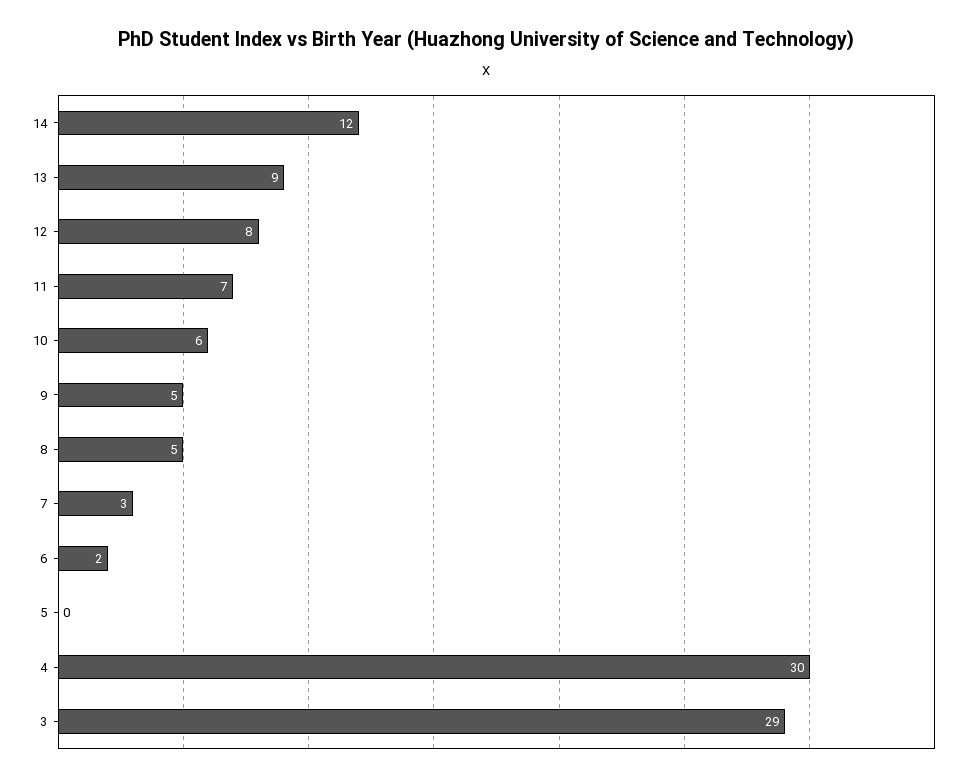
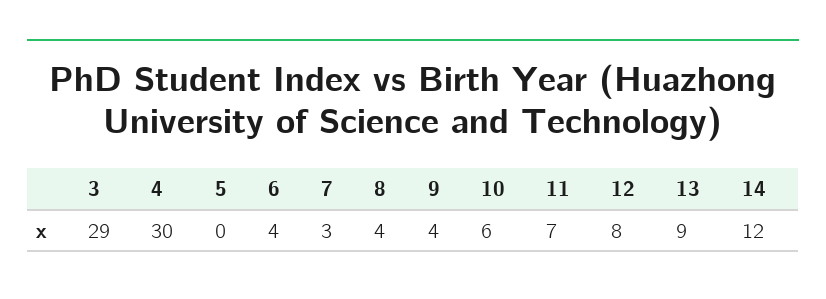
9: 5 -> 4
8: 5 -> 4
6: 2 -> 4

